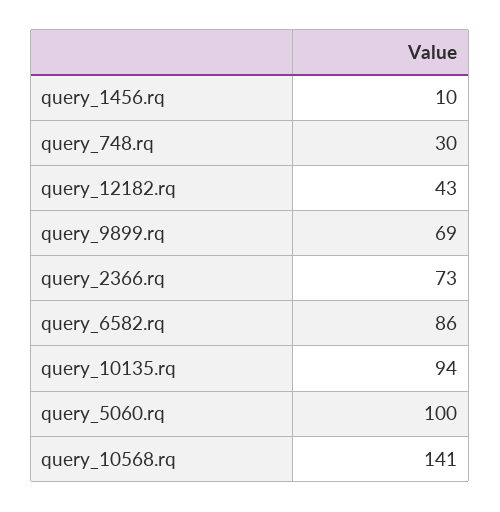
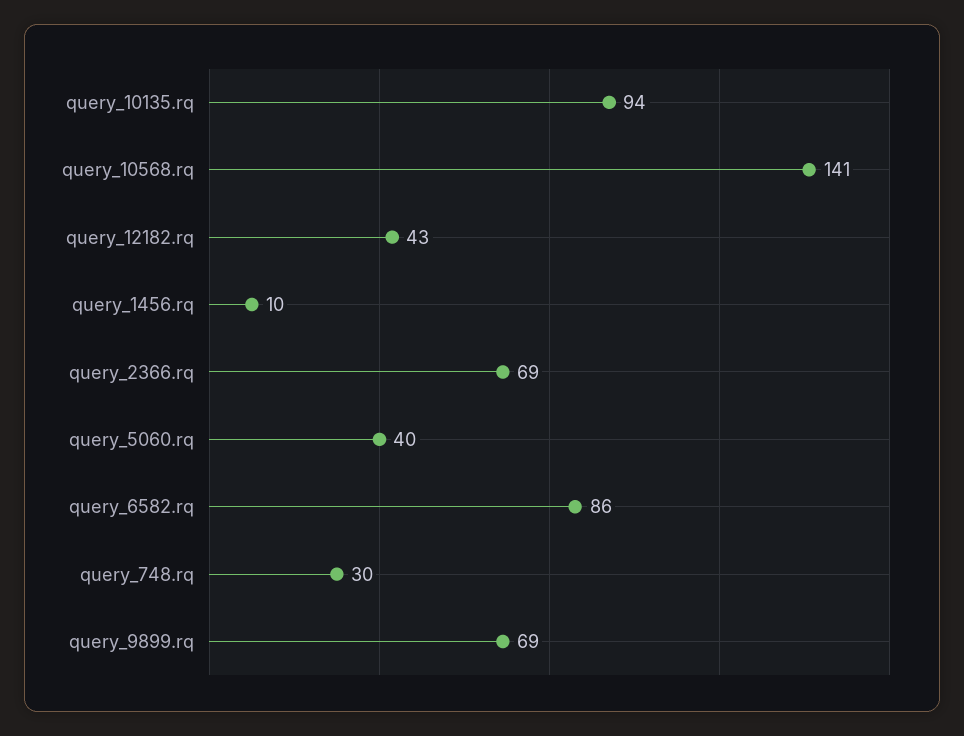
query_2366.rq: 73 -> 69
query_5060.rq: 100 -> 40

